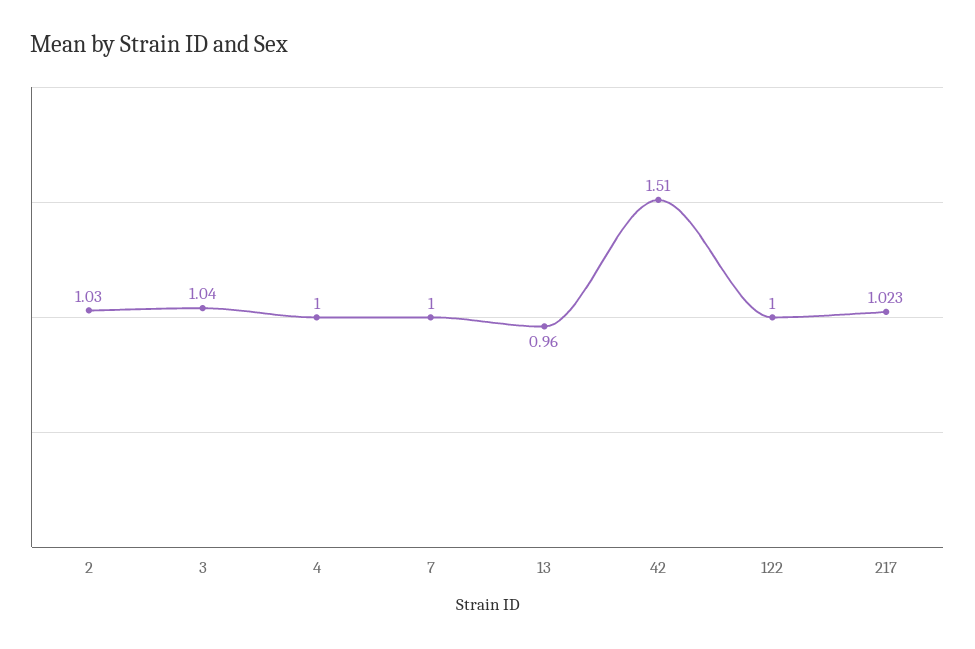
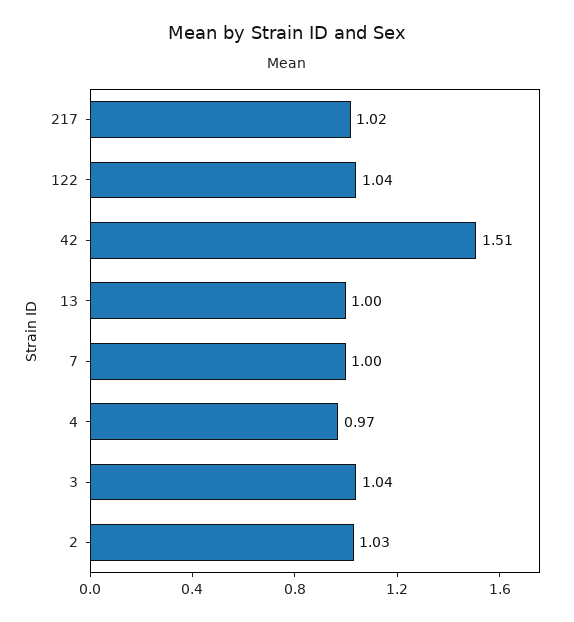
4: 1 -> 0.97
13: 0.96 -> 1
122: 1 -> 1.04

